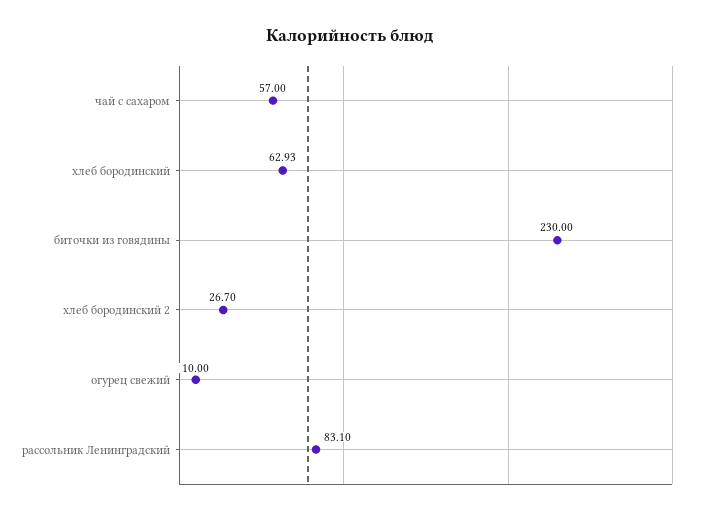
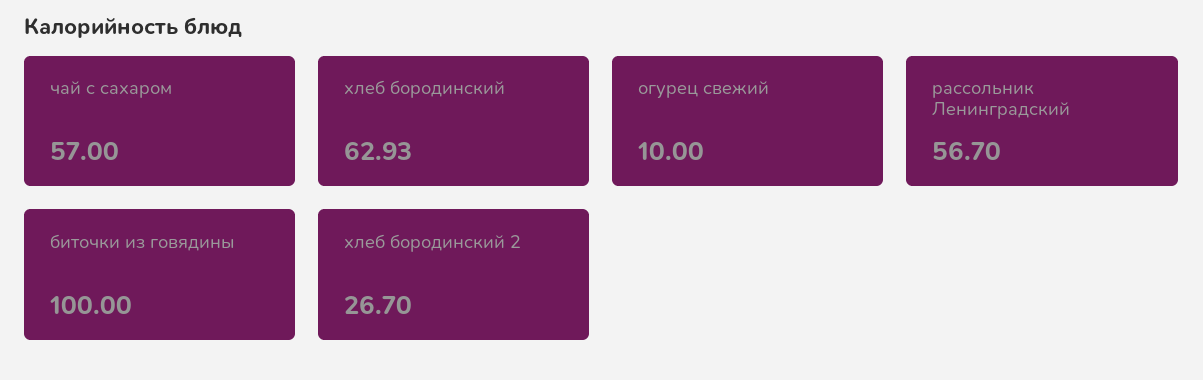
биточки из говядины: 230 -> 100
рассольник Ленинградский: 83.1 -> 56.7

